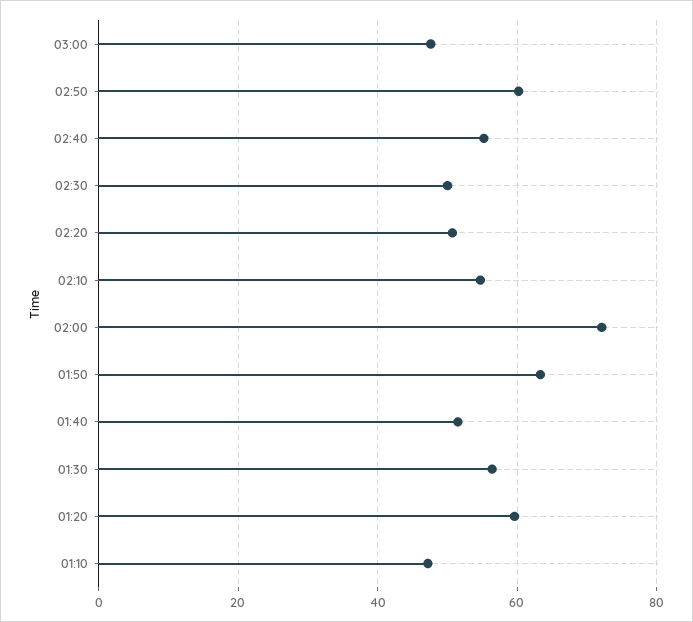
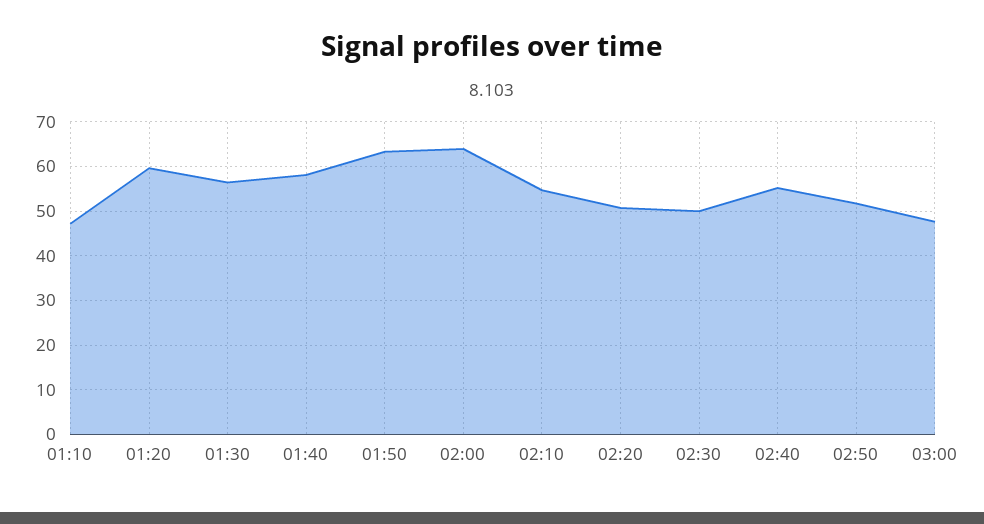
02:50: 60 -> 52
02:00: 72 -> 64
01:40: 52 -> 58

